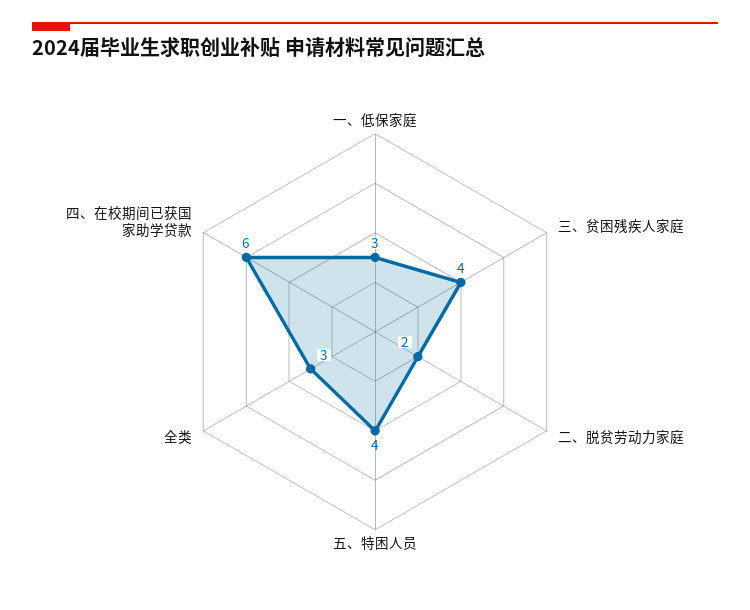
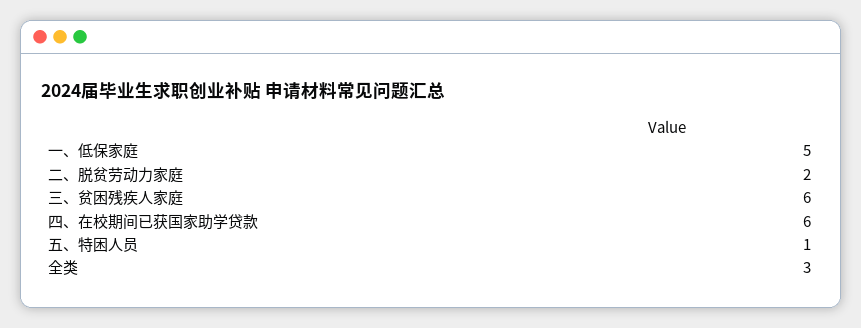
一、低保家庭: 3 -> 5
三、贫困残疾人家庭: 4 -> 6
五、特困人员: 4 -> 1

